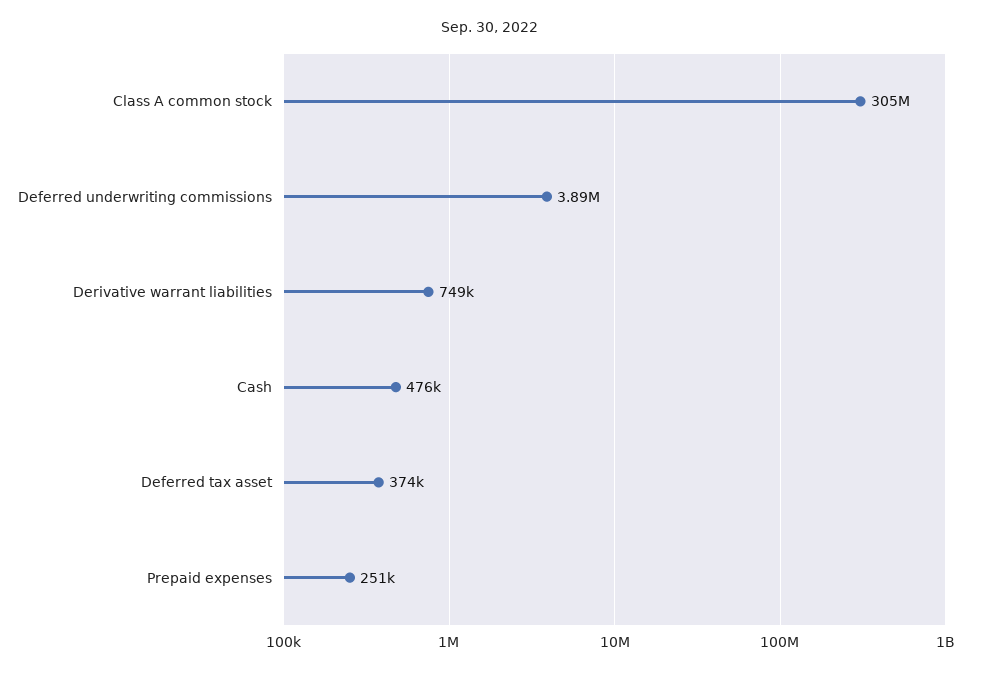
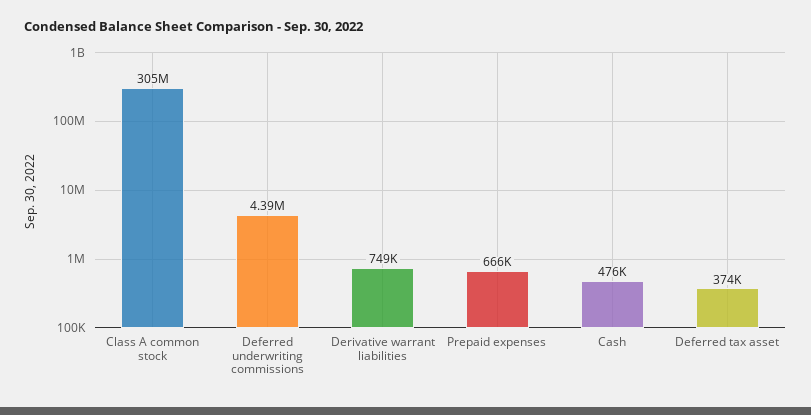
Deferred underwriting commissions: 3890000 -> 4390000
Prepaid expenses: 251000 -> 666000

